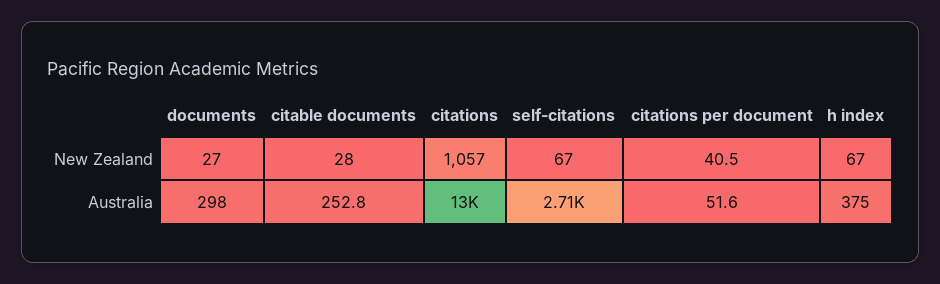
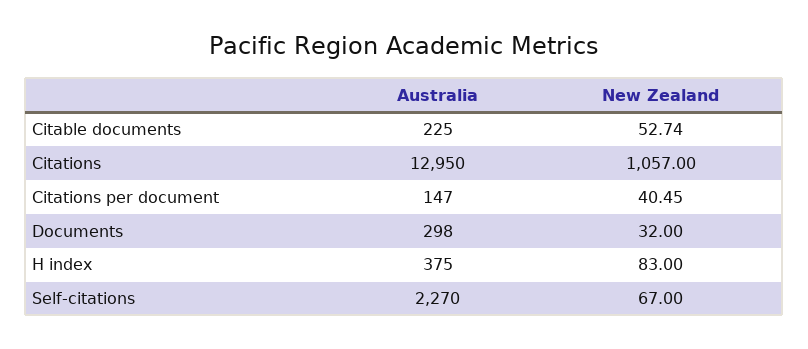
documents, New Zealand: 27 -> 32
citable documents, New Zealand: 28 -> 52.74
h index, New Zealand: 67 -> 83
citable documents, Australia: 252.8 -> 225
self-citations, Australia: 2710 -> 2270
citations per document, Australia: 51.6 -> 147

